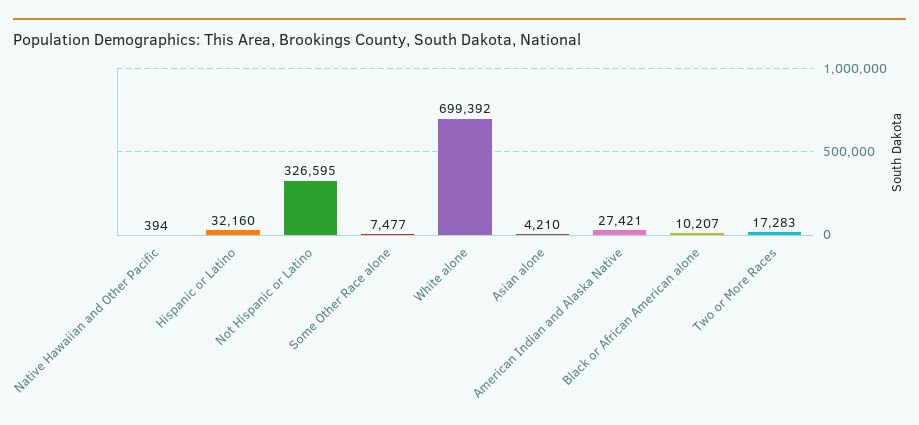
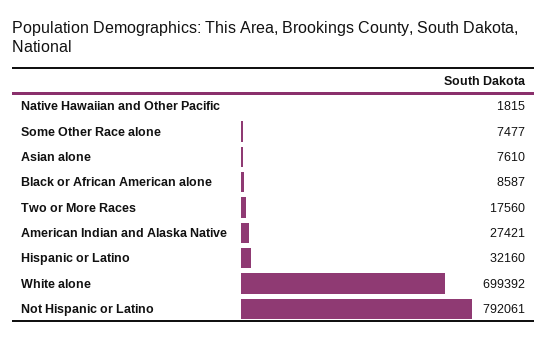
Native Hawaiian and Other Pacific: 394 -> 1815
Not Hispanic or Latino: 326595 -> 792061
Asian alone: 4210 -> 7610
Black or African American alone: 10207 -> 8587
Two or More Races: 17283 -> 17560

